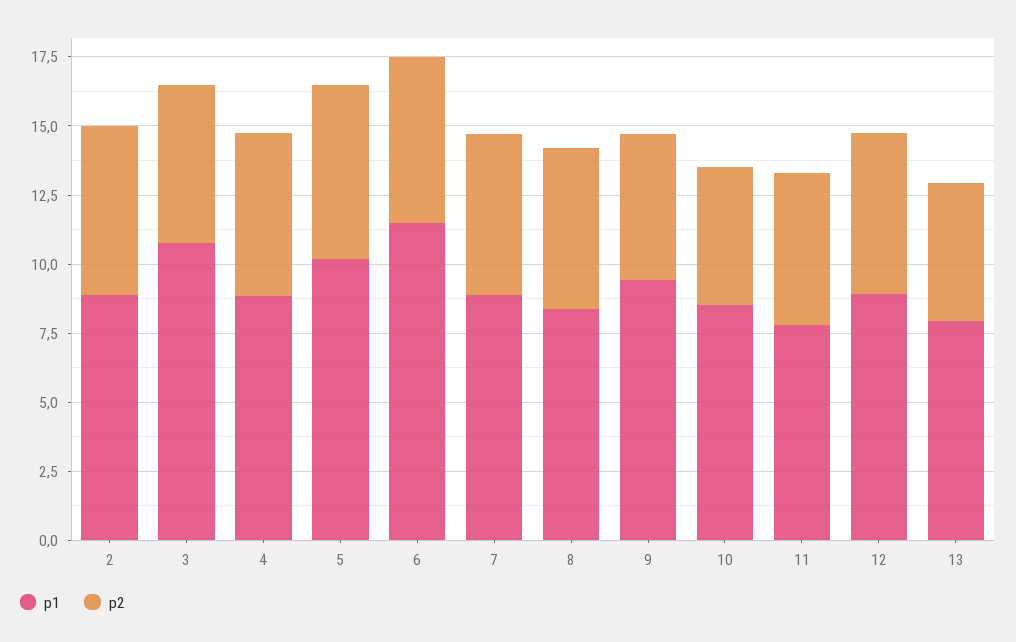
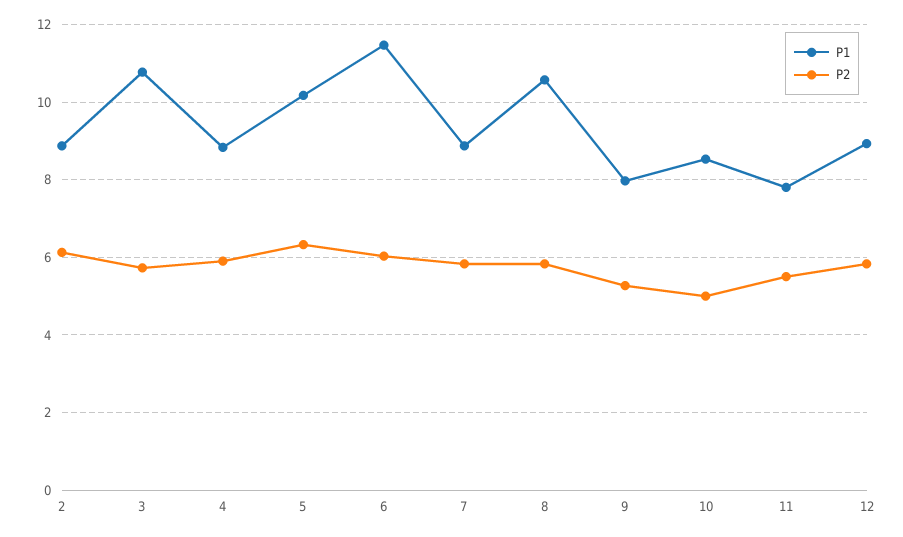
p1, 8: 8.5 -> 10.6
p1, 9: 9.5 -> 8
p1, 13: 8 -> none
p2, 13: 5 -> none

